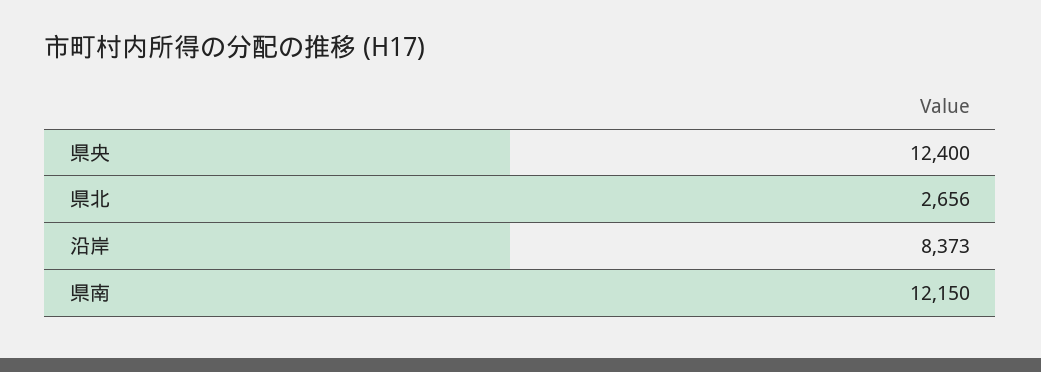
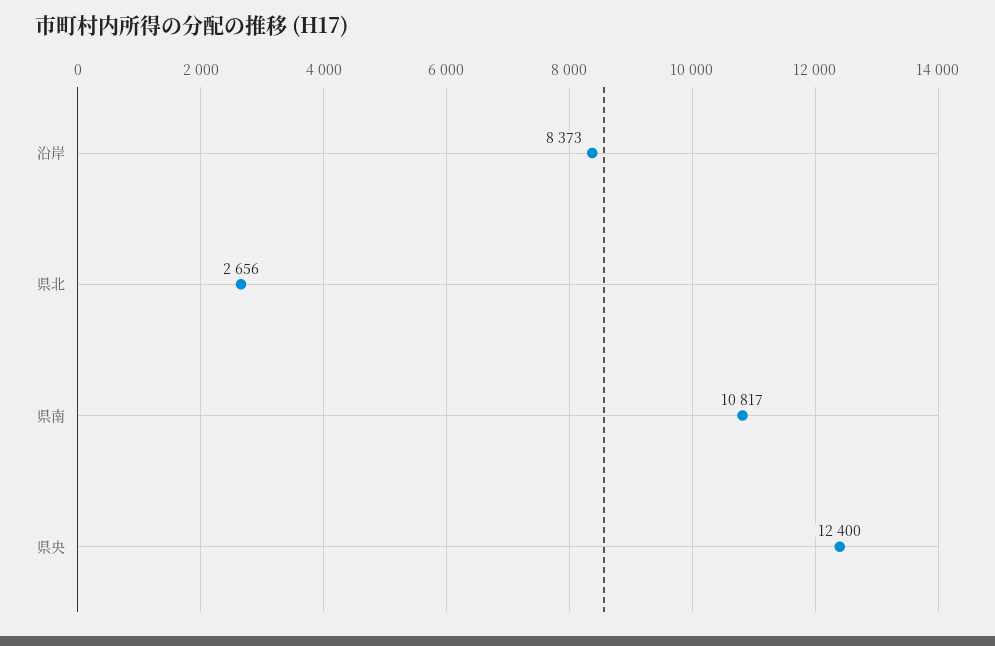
県南: 12150 -> 10817

